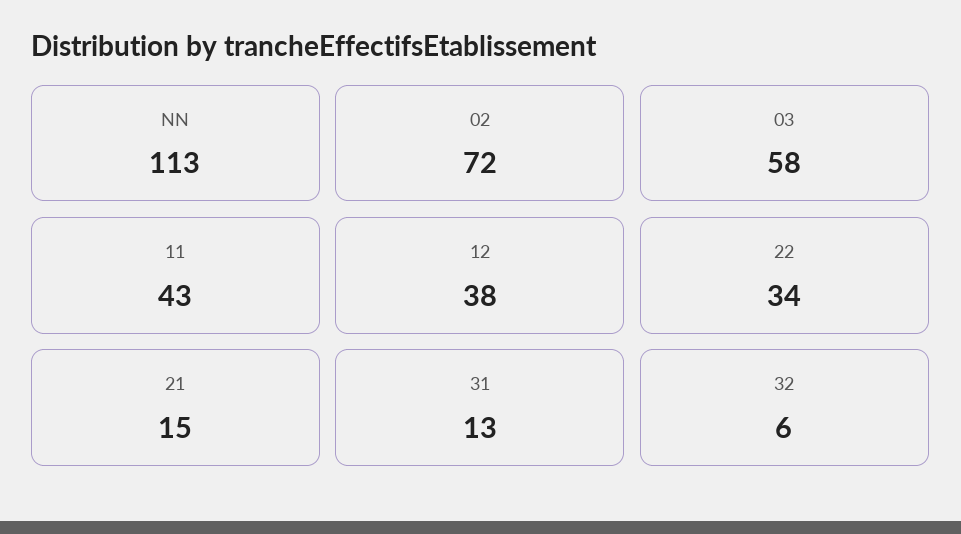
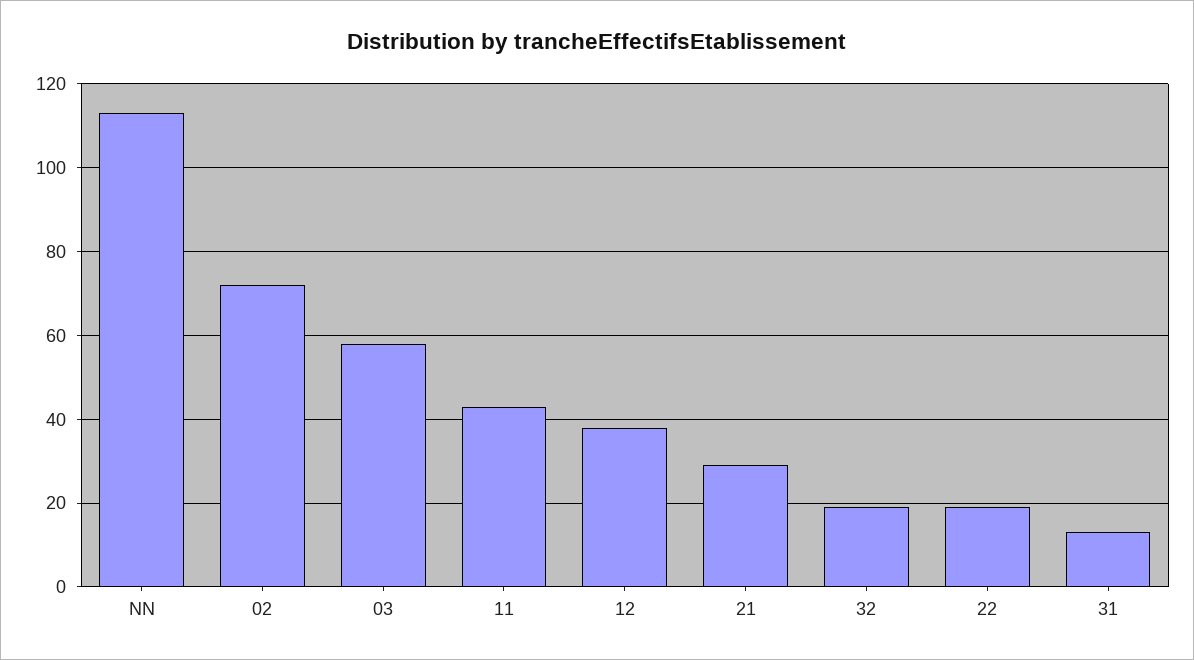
22: 34 -> 20
21: 15 -> 30
32: 6 -> 20

